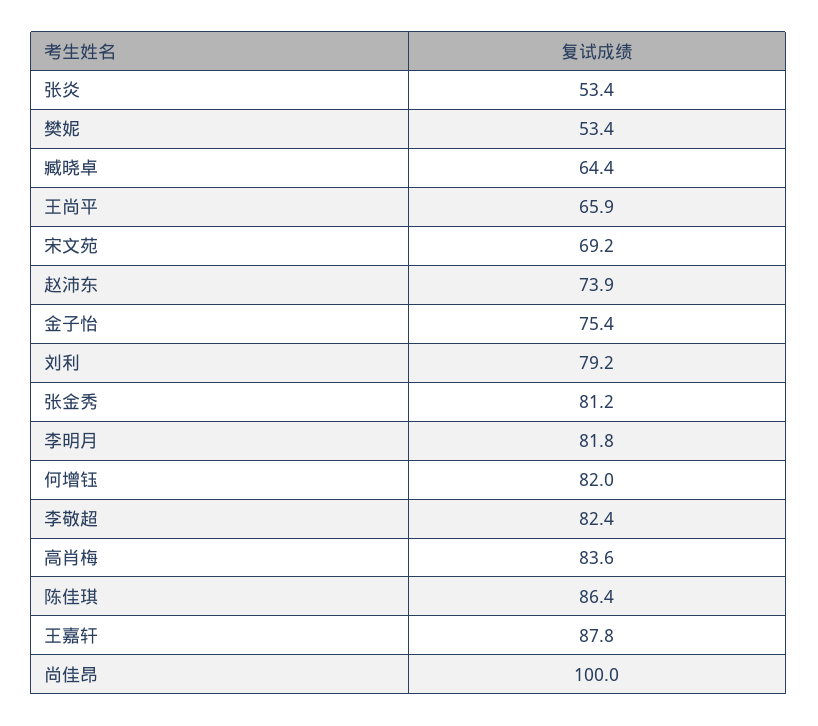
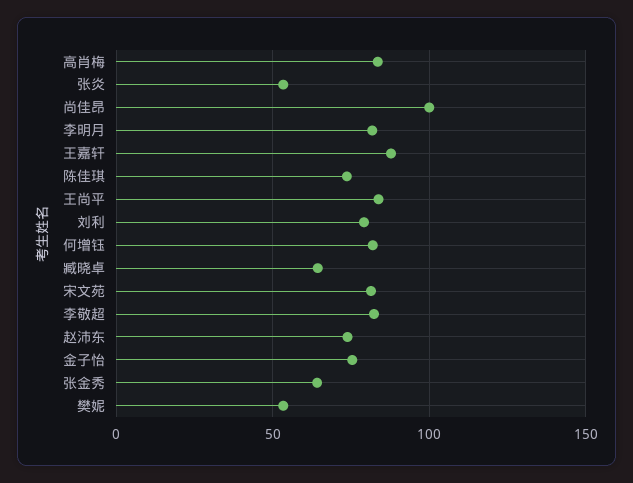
王尚平: 65.9 -> 85
宋文苑: 69.2 -> 80
张金秀: 81.2 -> 65
陈佳琪: 86.4 -> 75

